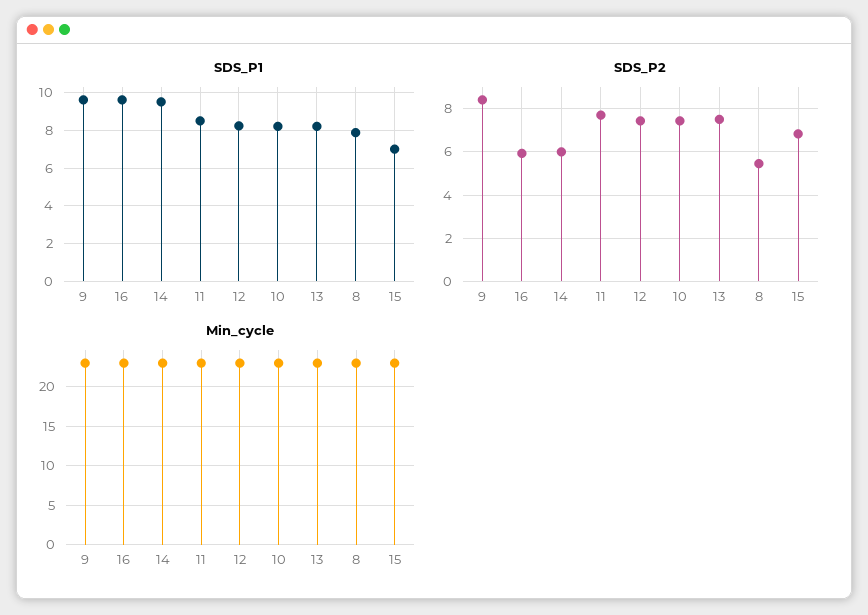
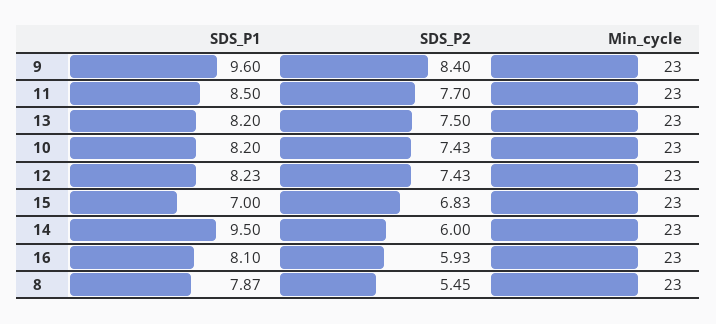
SDS_P1, 16: 9.5 -> 8.1

